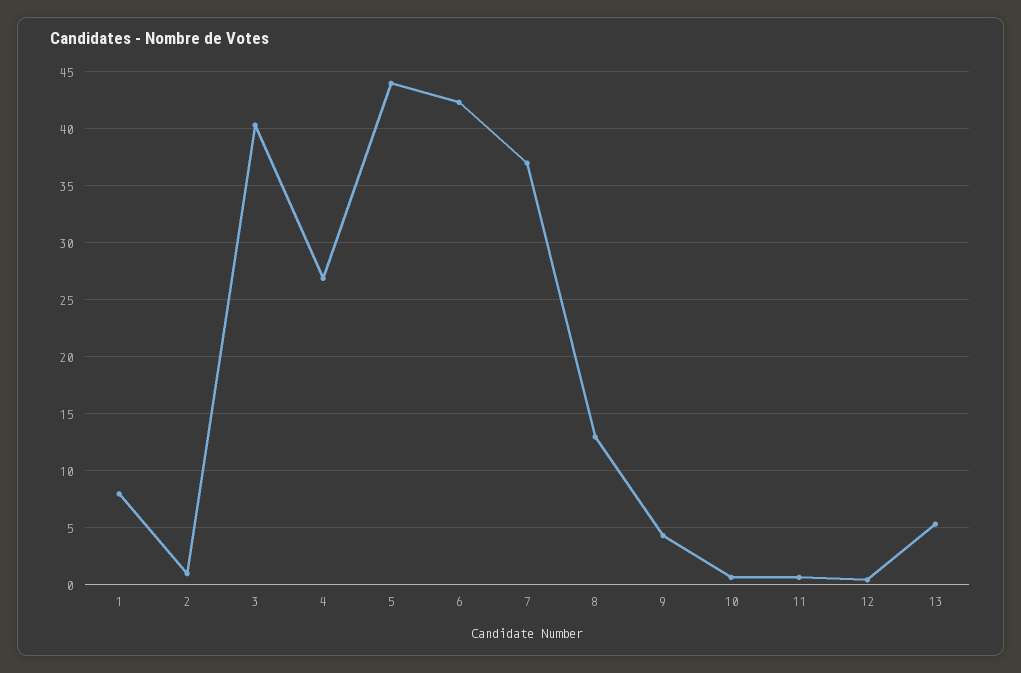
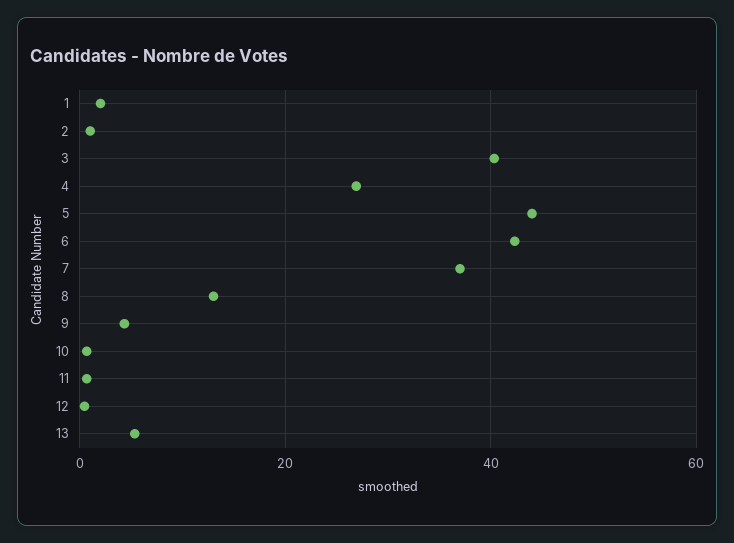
1: 8 -> 2

